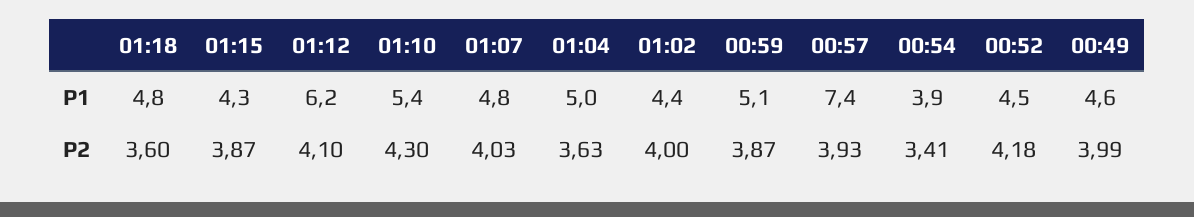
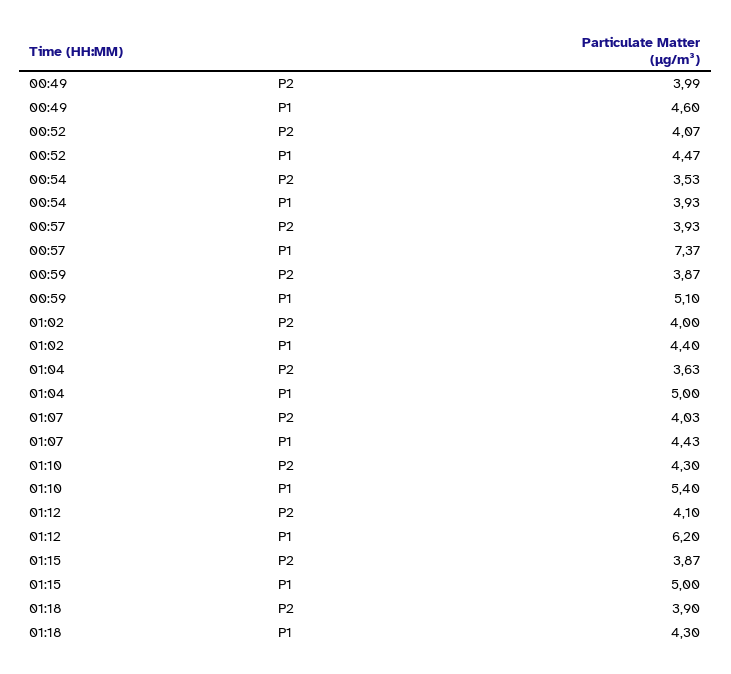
01:18, P1: 4.8 -> 4.3
01:15, P1: 4.3 -> 5
01:07, P1: 4.8 -> 4.43
01:18, P2: 3.6 -> 3.9
00:54, P2: 3.41 -> 3.53
00:52, P2: 4.18 -> 4.07

